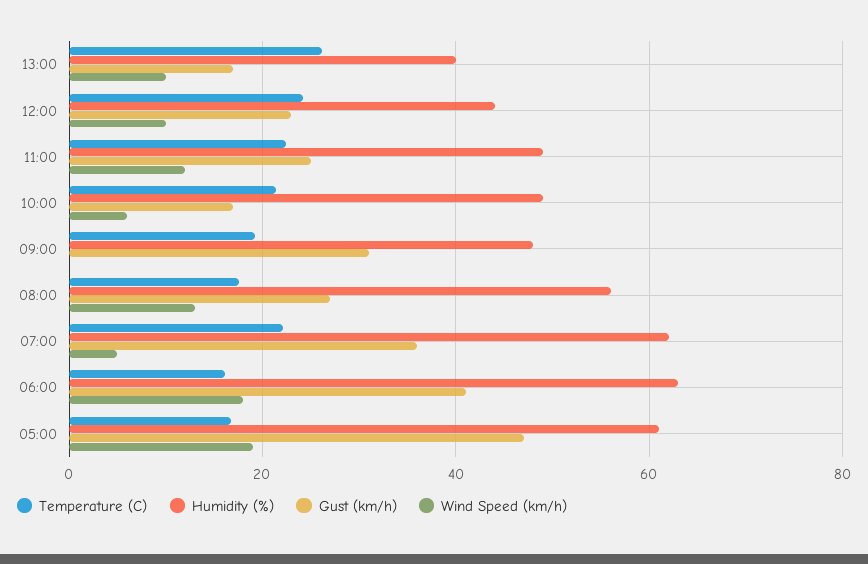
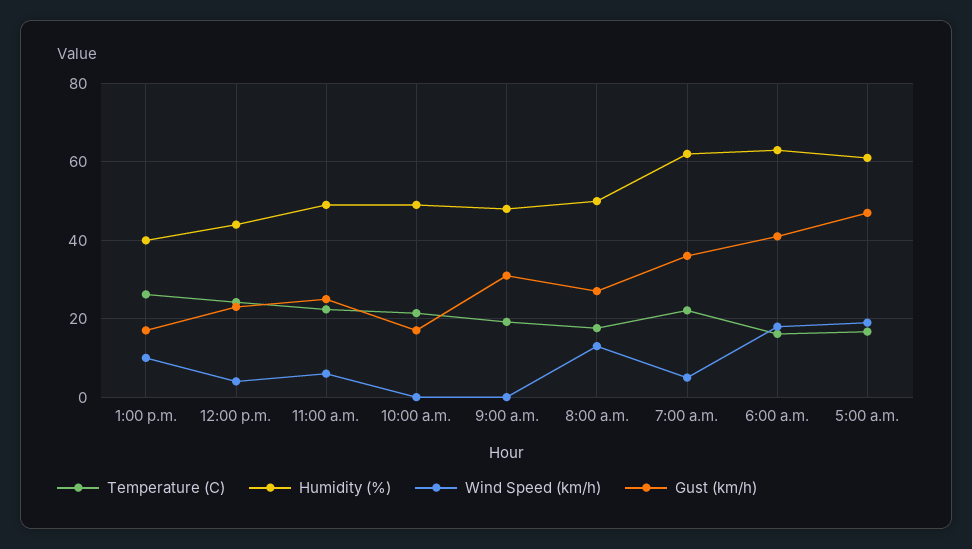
Wind Speed (km/h), 12:00: 10 -> 4
Wind Speed (km/h), 11:00: 12 -> 6
Wind Speed (km/h), 10:00: 6 -> 0
Humidity (%), 08:00: 56 -> 50

